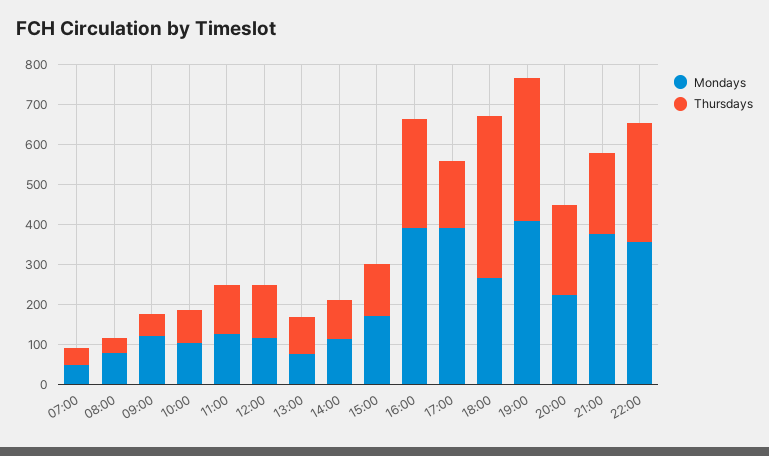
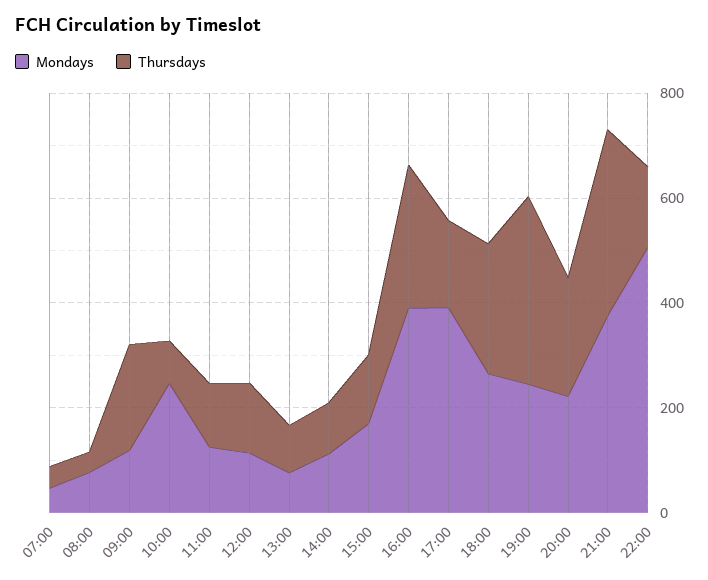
Thursdays, 09:00: 50 -> 200
Mondays, 10:00: 100 -> 250
Thursdays, 18:00: 400 -> 250
Mondays, 19:00: 400 -> 250
Thursdays, 21:00: 200 -> 350
Mondays, 22:00: 350 -> 500
Thursdays, 22:00: 300 -> 150

